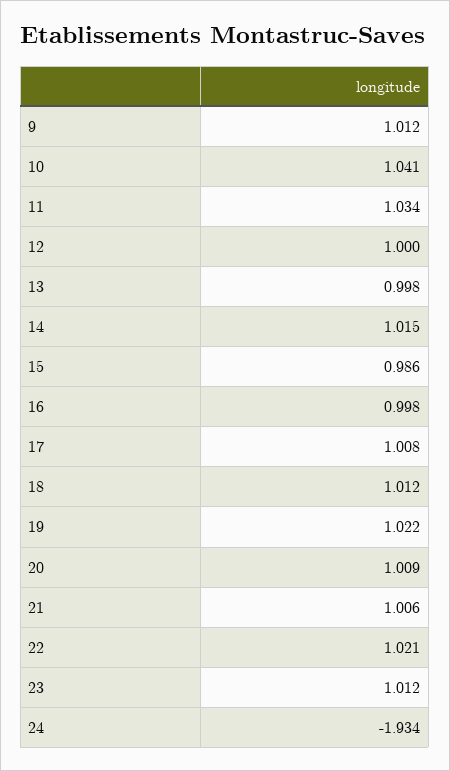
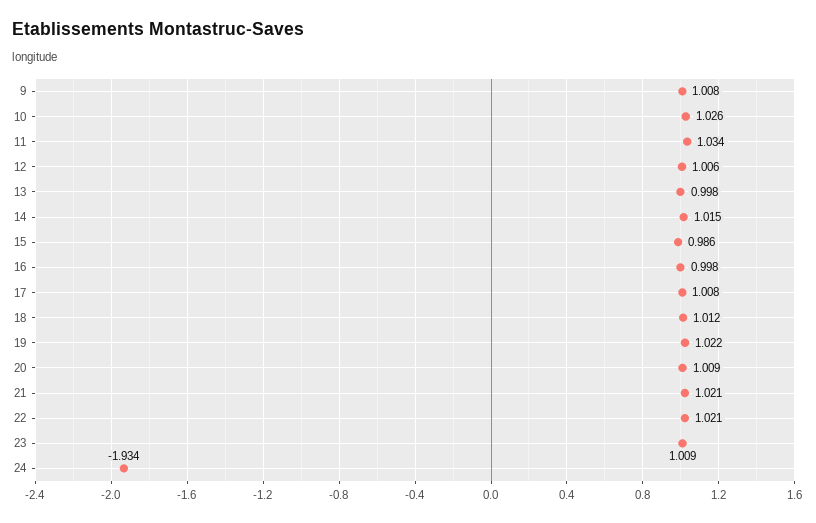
9: 1.012 -> 1.008
10: 1.041 -> 1.026
12: 1 -> 1.006
21: 1.006 -> 1.021
23: 1.012 -> 1.009

